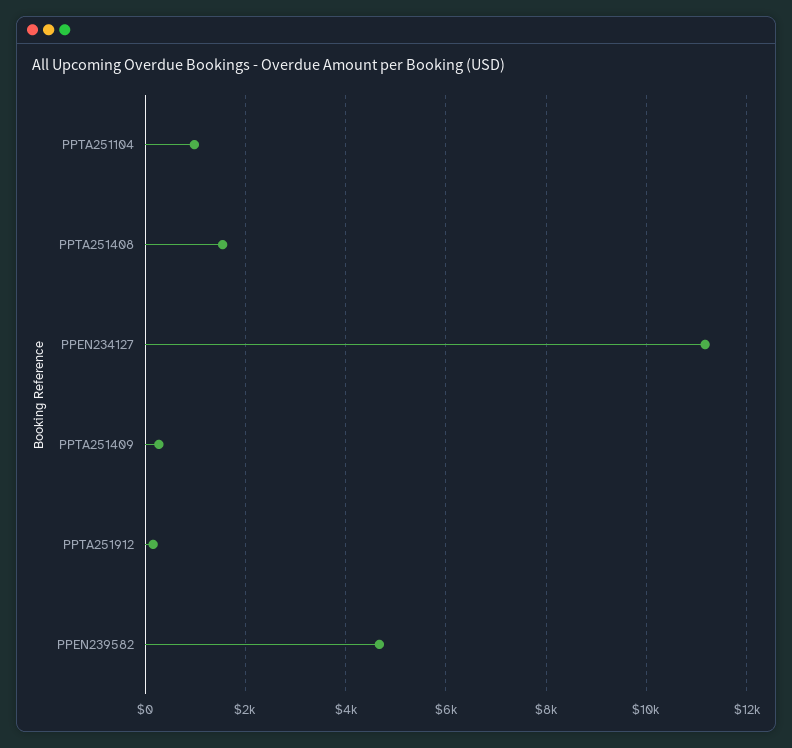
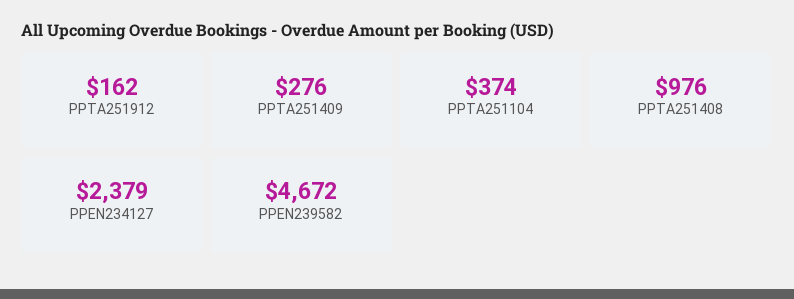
PPTA251104: 1000 -> 374
PPTA251408: 1600 -> 976
PPEN234127: 11200 -> 2379

